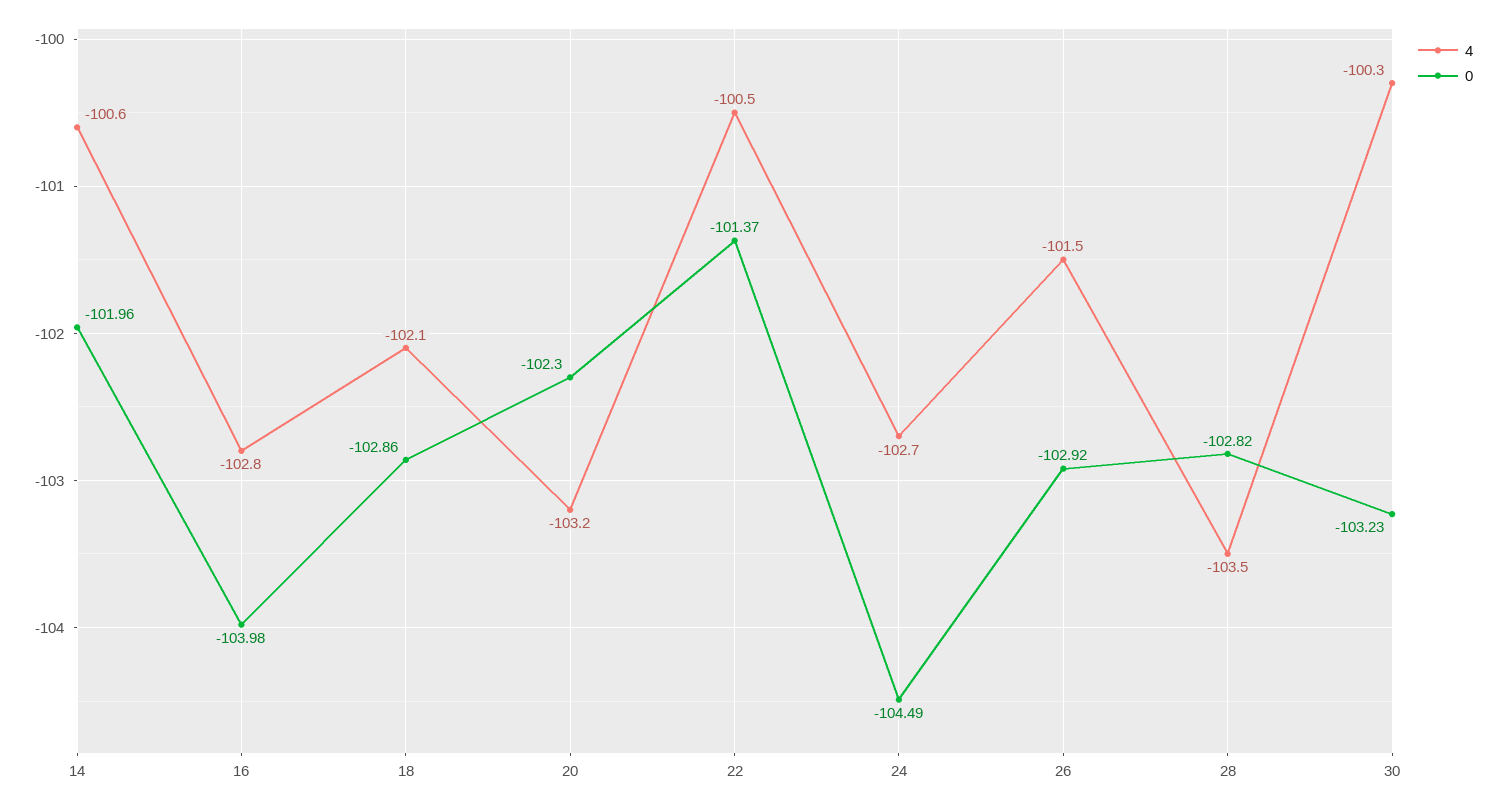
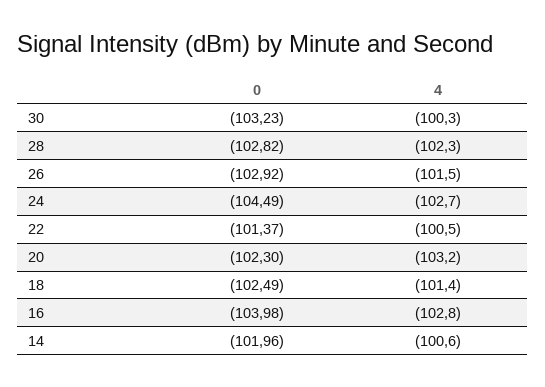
4, 18: -102.1 -> -101.4
0, 18: -102.86 -> -102.49
4, 28: -103.5 -> -102.3

